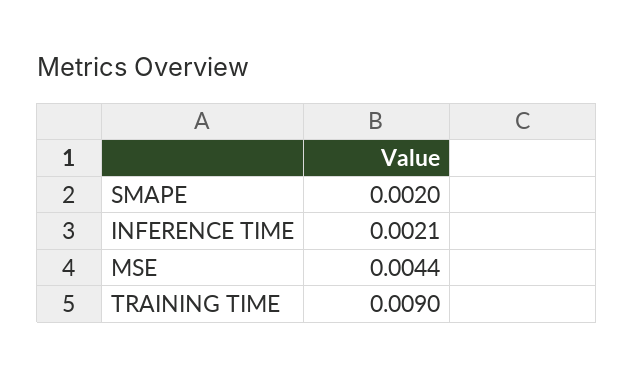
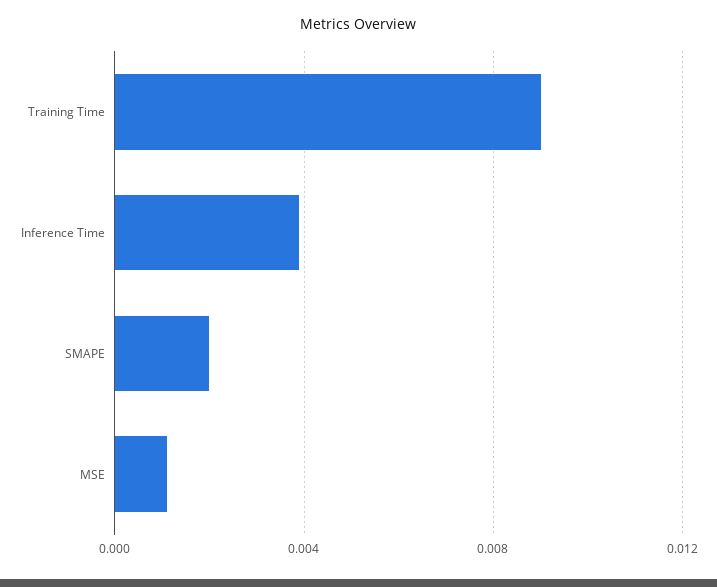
INFERENCE TIME: 0.0021 -> 0.004
MSE: 0.0044 -> 0.001

